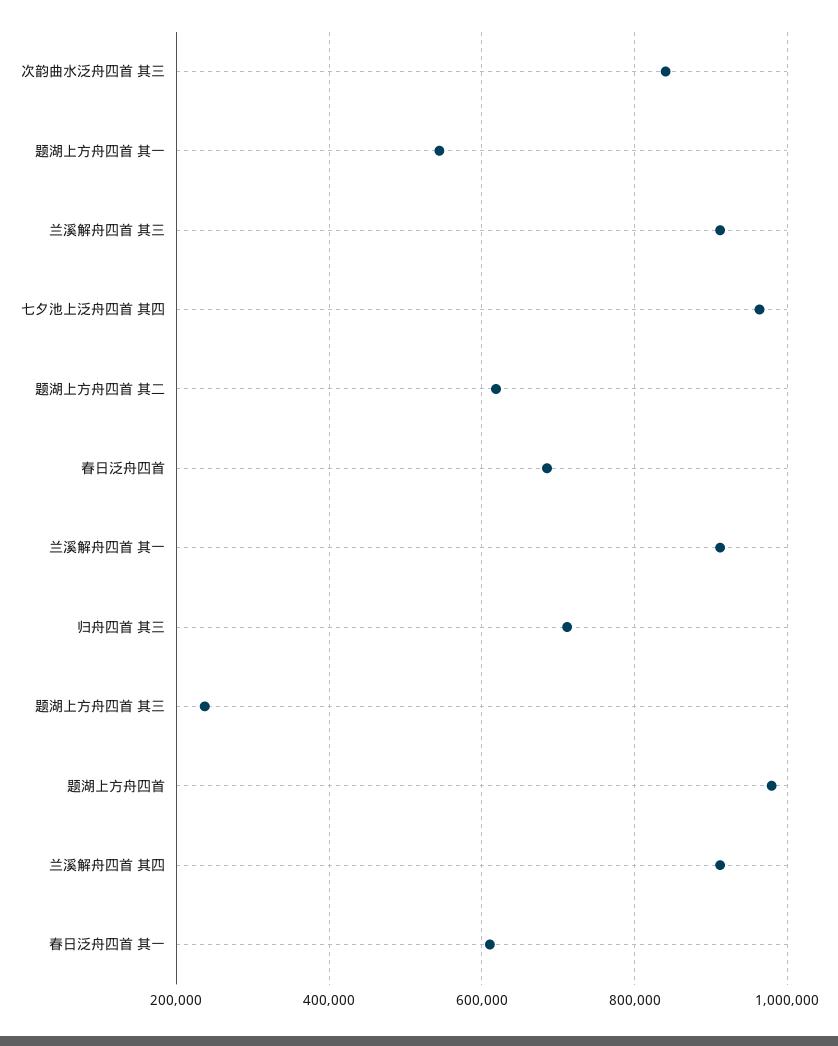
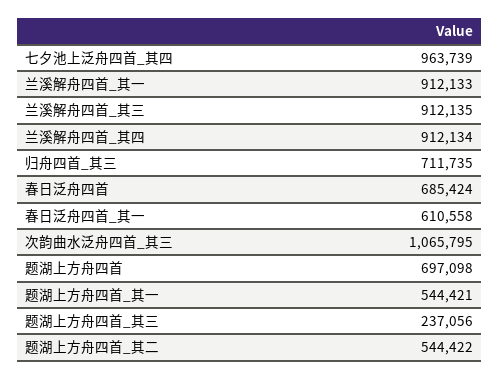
次韵曲水泛舟四首 其三: 840000 -> 1065795
题湖上方舟四首 其二: 620000 -> 544422
题湖上方舟四首: 980000 -> 697098

